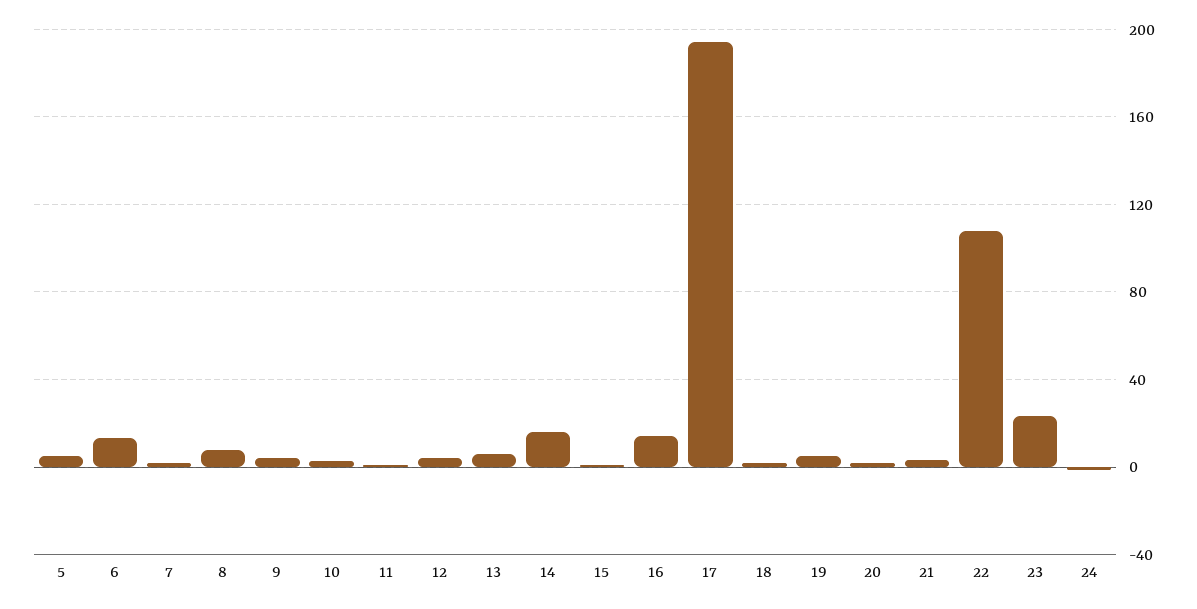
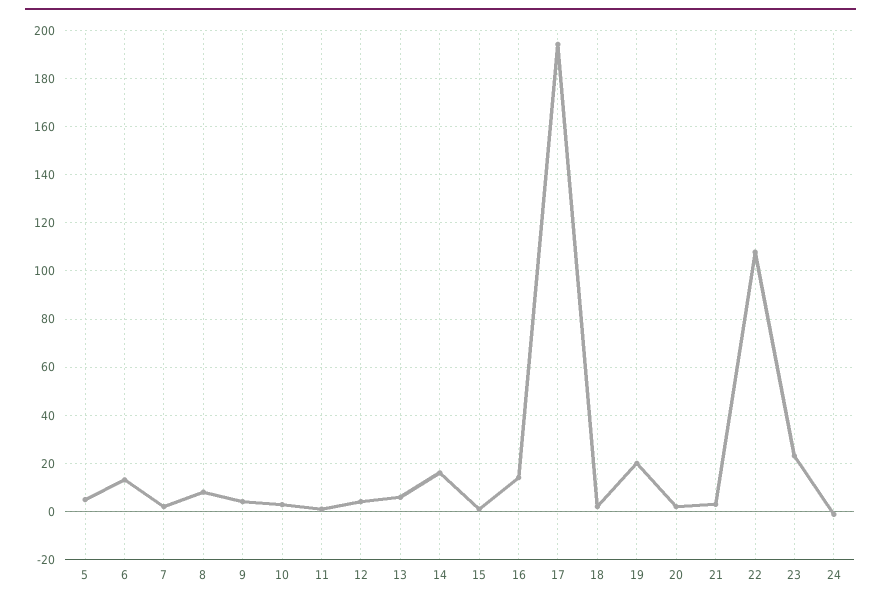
19: 5 -> 20

